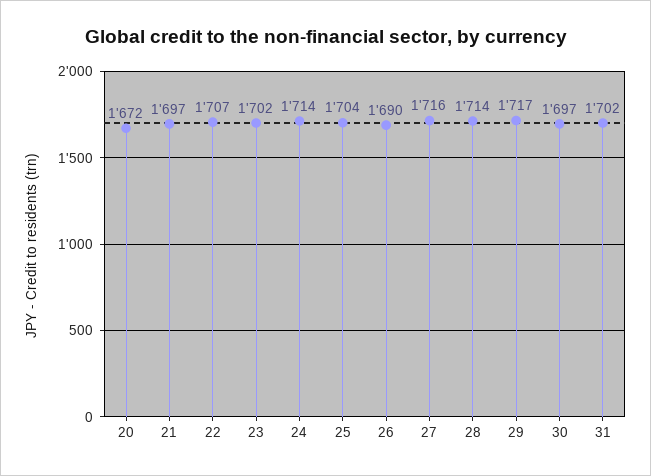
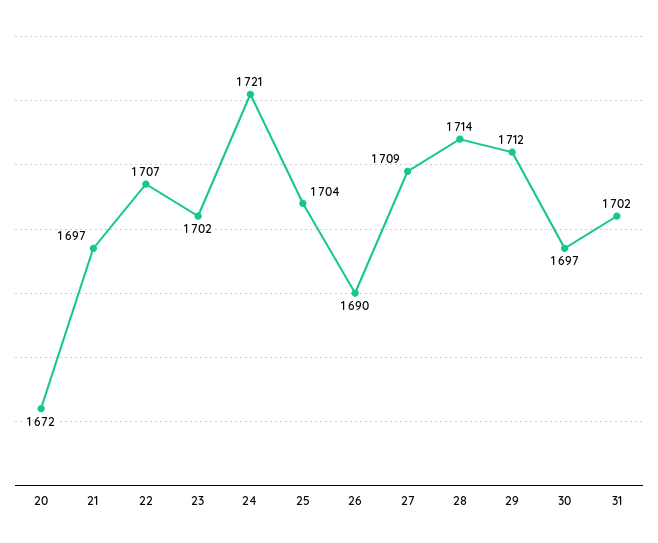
24: 1714 -> 1721
27: 1716 -> 1709
29: 1717 -> 1712

